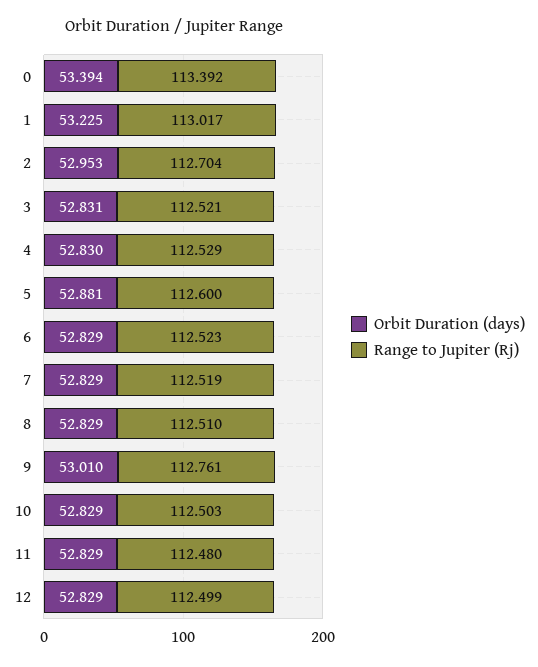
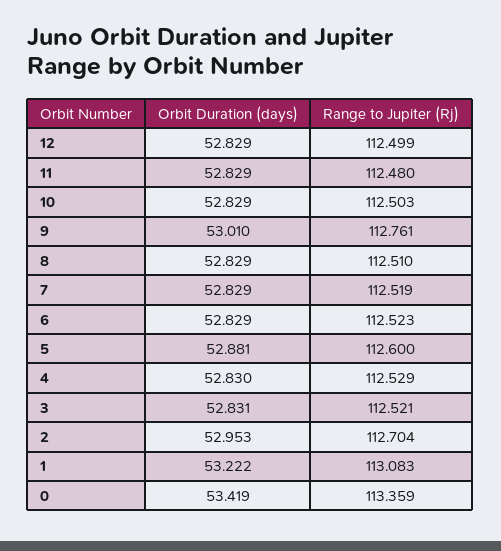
Orbit Duration (days), 0: 53.394 -> 53.419
Range to Jupiter (Rj), 0: 113.392 -> 113.359
Orbit Duration (days), 1: 53.225 -> 53.222
Range to Jupiter (Rj), 1: 113.017 -> 113.083

